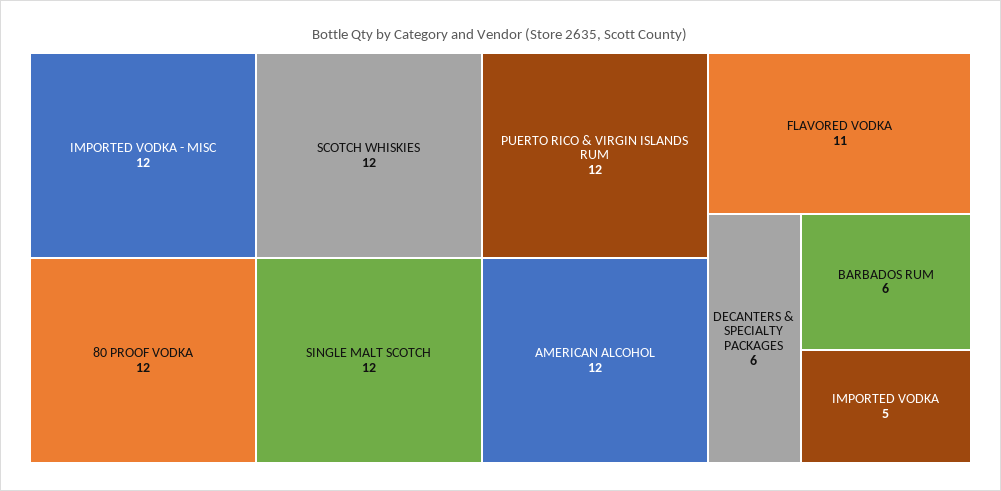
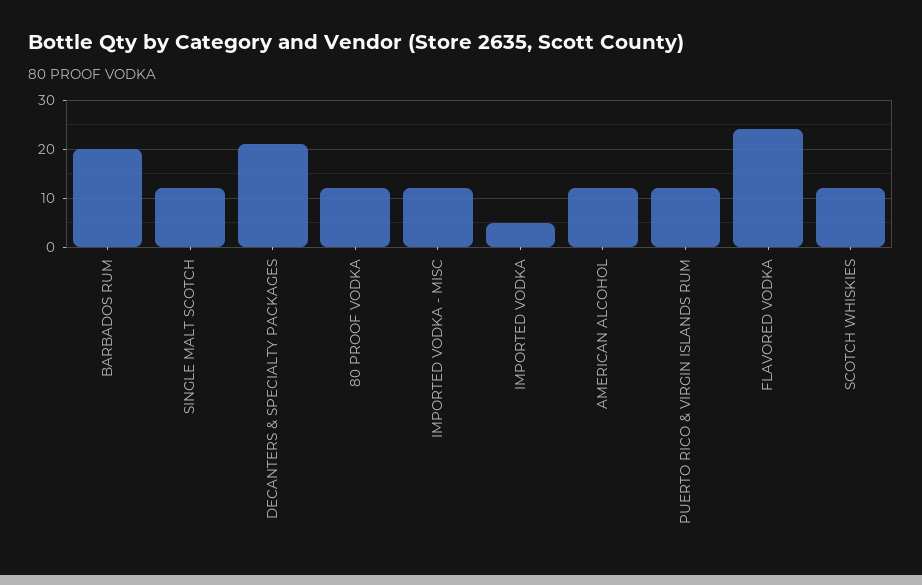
FLAVORED VODKA: 11 -> 25
DECANTERS & SPECIALTY PACKAGES: 6 -> 20
BARBADOS RUM: 6 -> 20

